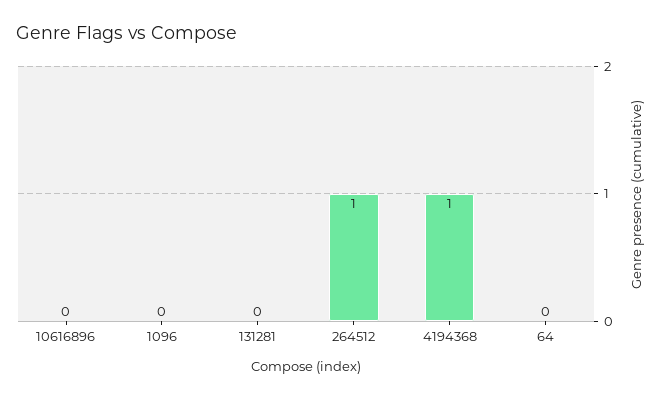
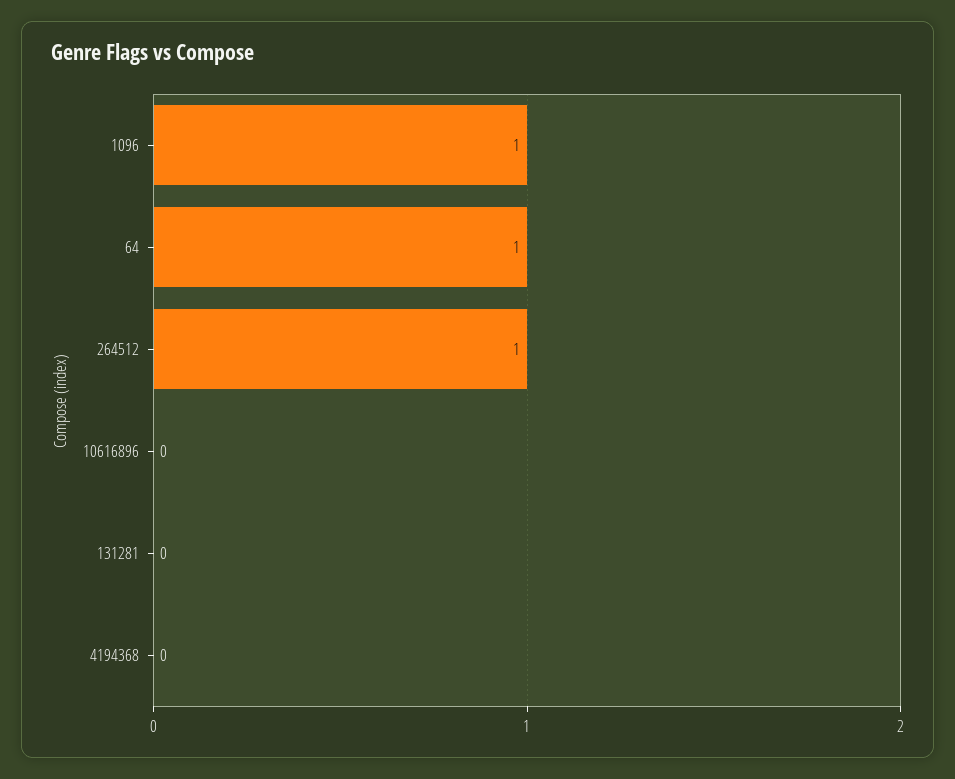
1096: 0 -> 1
4194368: 1 -> 0
64: 0 -> 1

